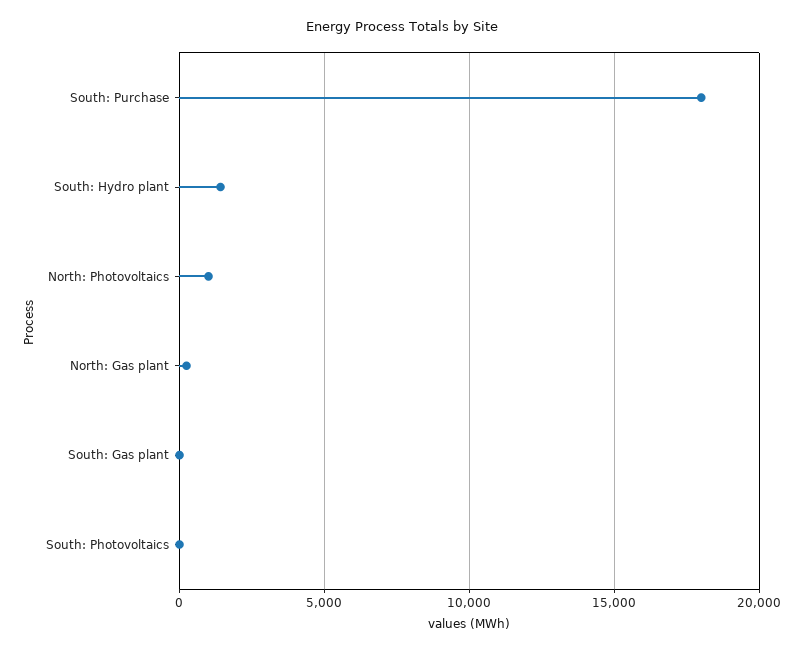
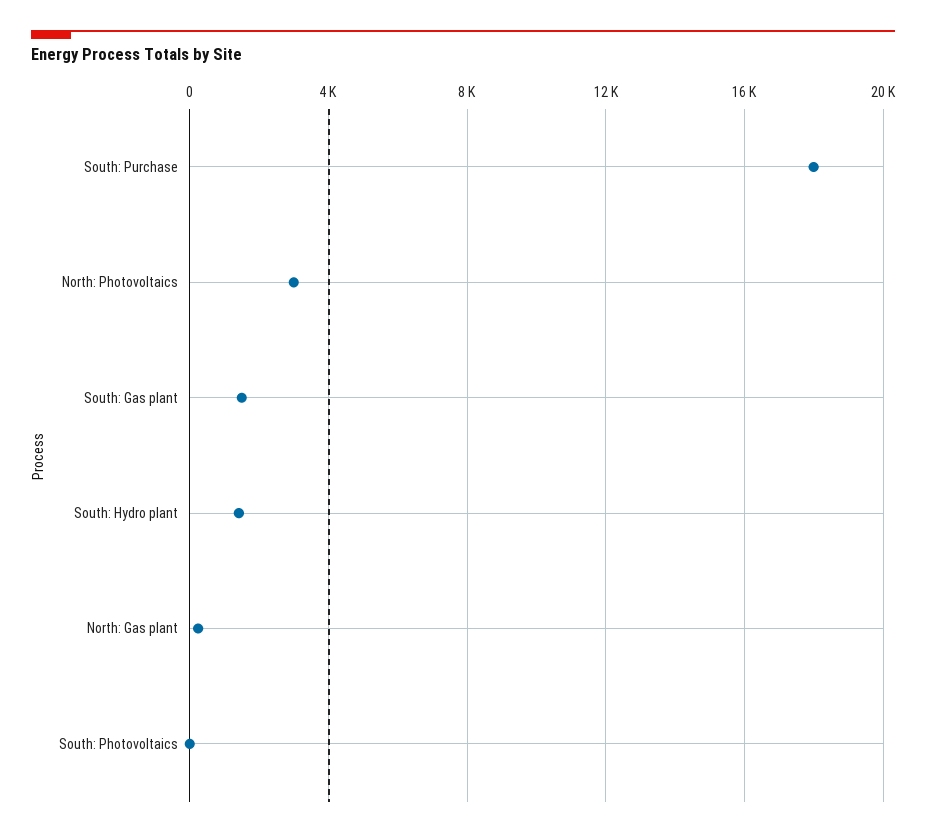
North: Photovoltaics: 1000 -> 3000
South: Gas plant: 0 -> 1500

